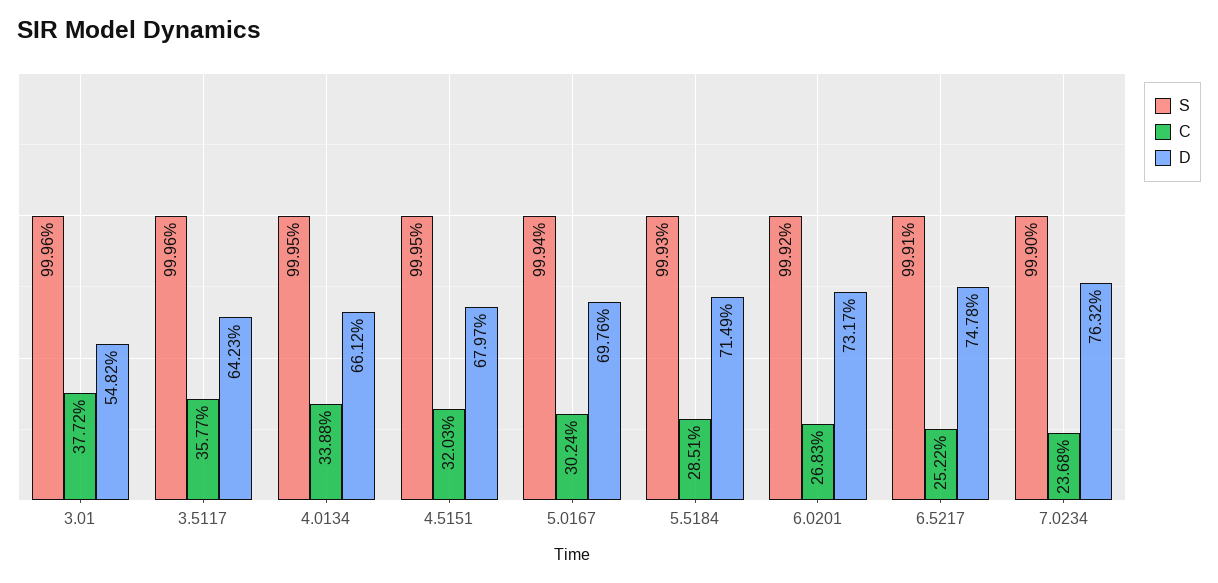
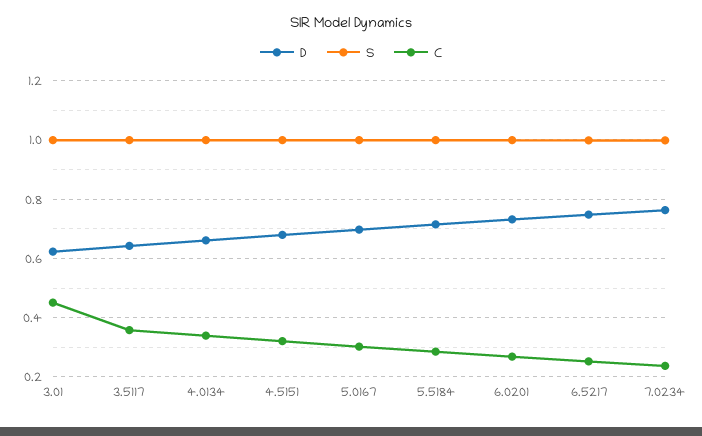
C, 3.01: 0.3772 -> 0.45
D, 3.01: 0.5482 -> 0.625

